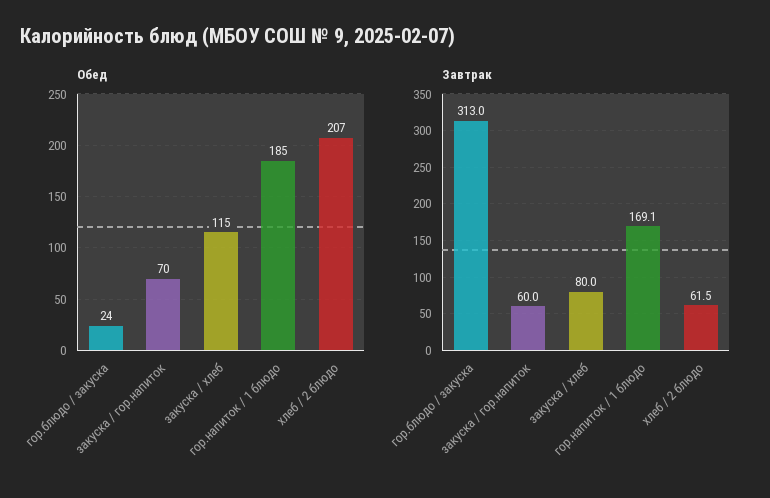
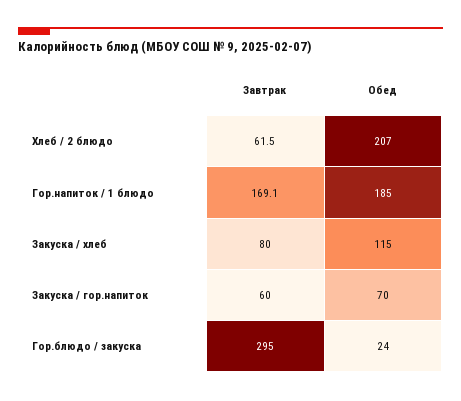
Завтрак, гор.блюдо / закуска: 313 -> 295

